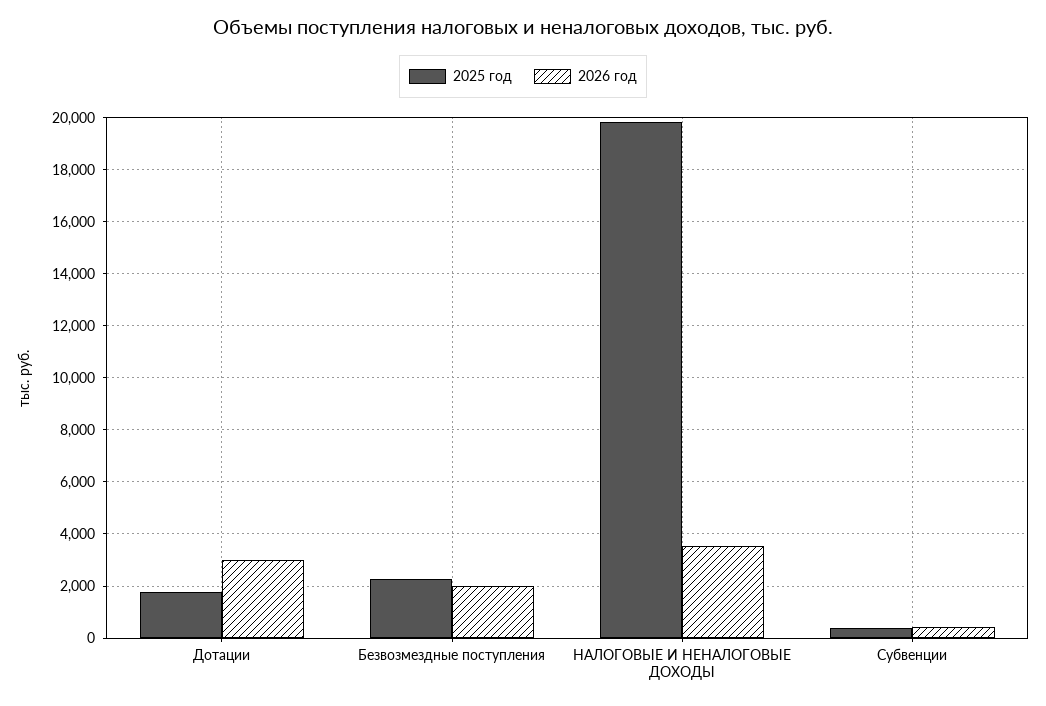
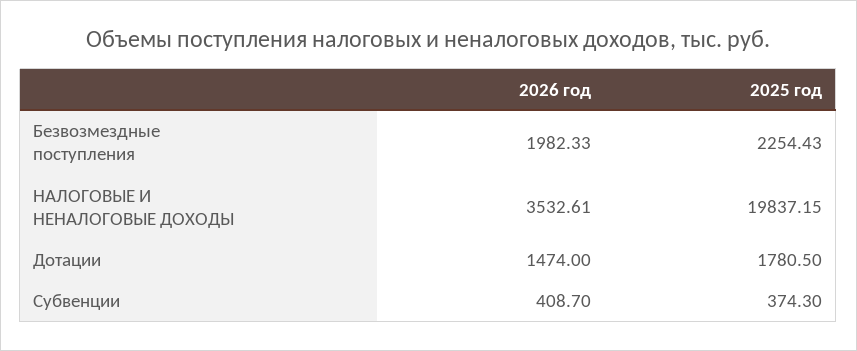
2026 год, Дотации: 3000 -> 1474

